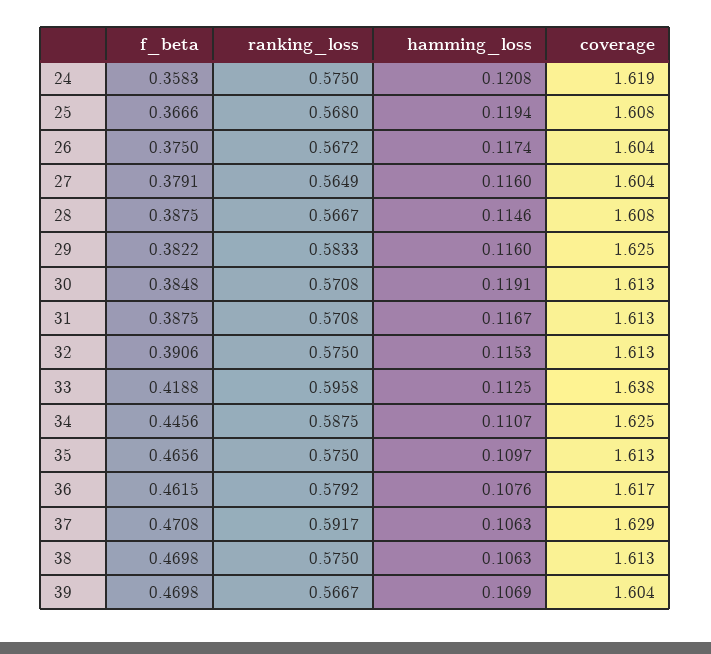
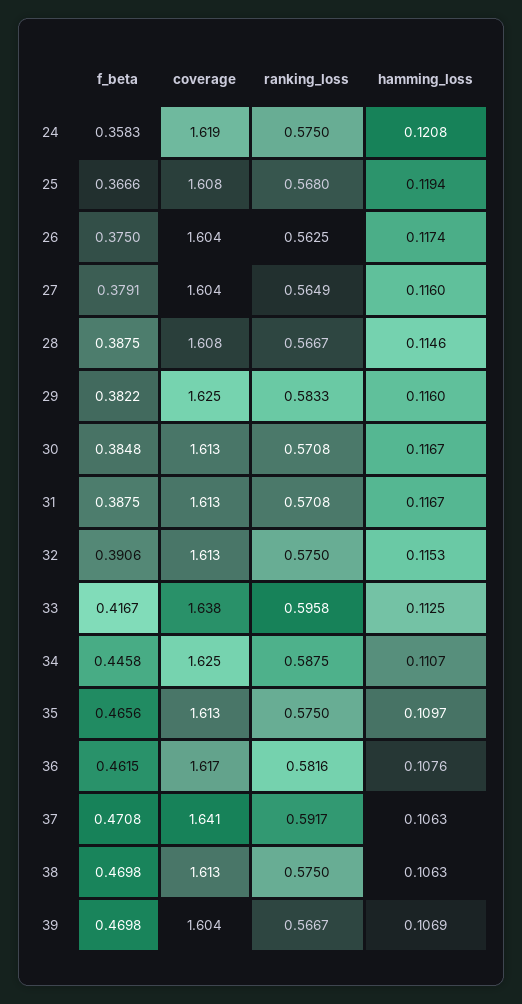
ranking_loss, 26: 0.5672 -> 0.5625
hamming_loss, 30: 0.1191 -> 0.1167
f_beta, 33: 0.4188 -> 0.4167
f_beta, 34: 0.4456 -> 0.4458
ranking_loss, 36: 0.5792 -> 0.5816
coverage, 37: 1.629 -> 1.641

